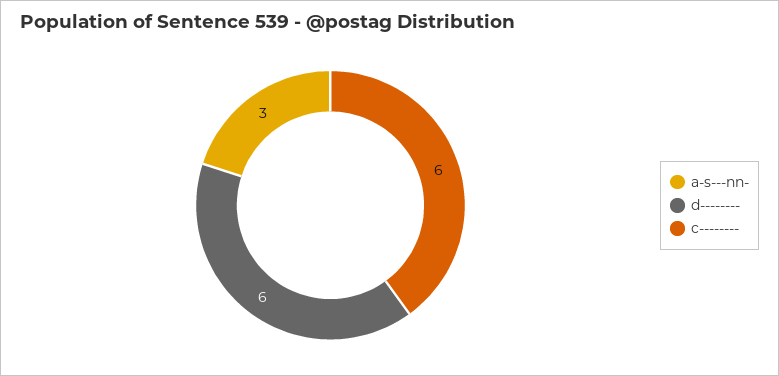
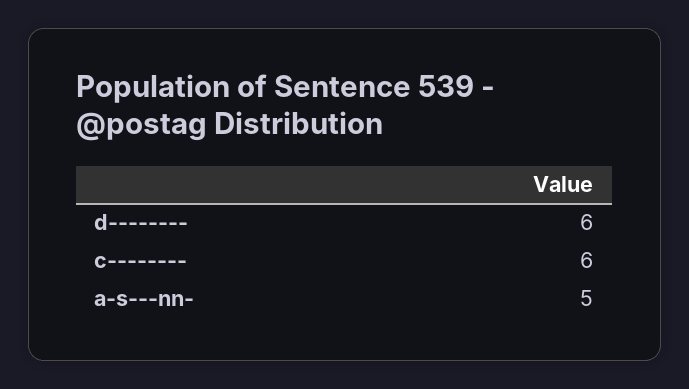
a-s---nn-: 3 -> 5

